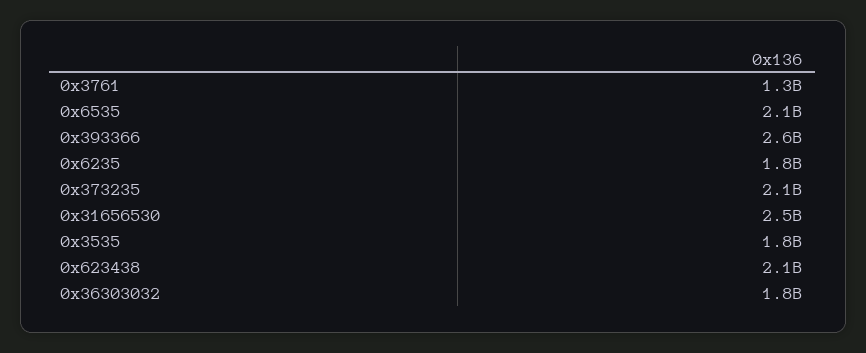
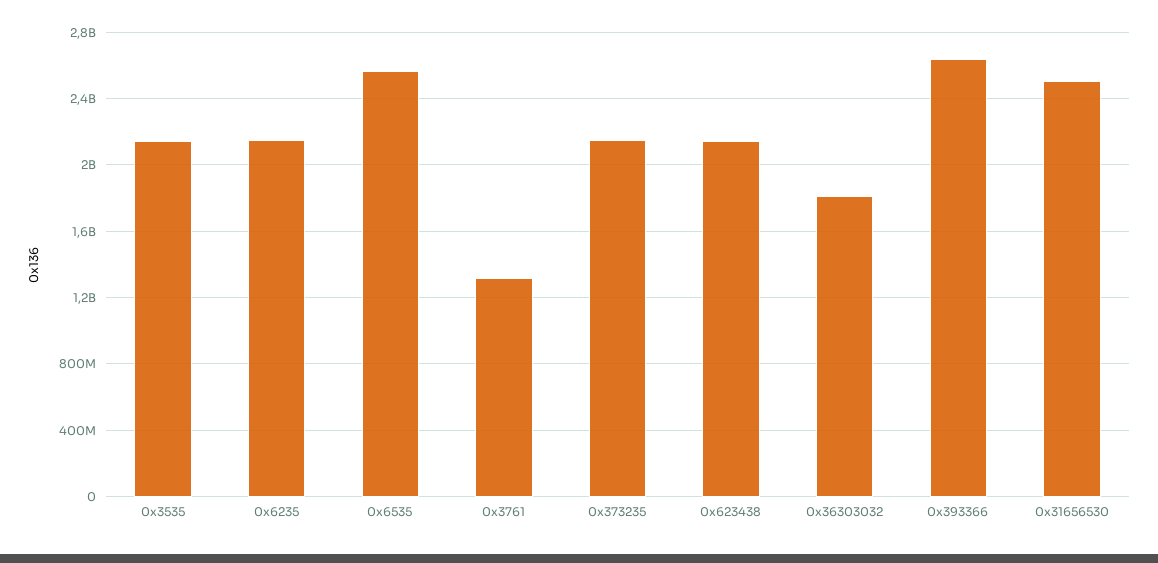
0x6535: 2100000000 -> 2550000000
0x6235: 1800000000 -> 2150000000
0x3535: 1800000000 -> 2150000000

